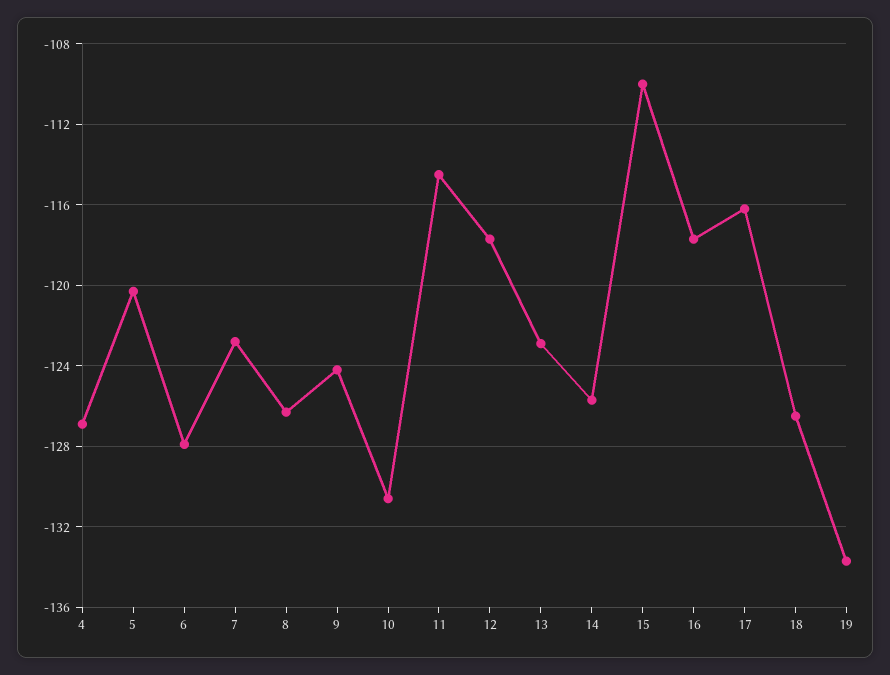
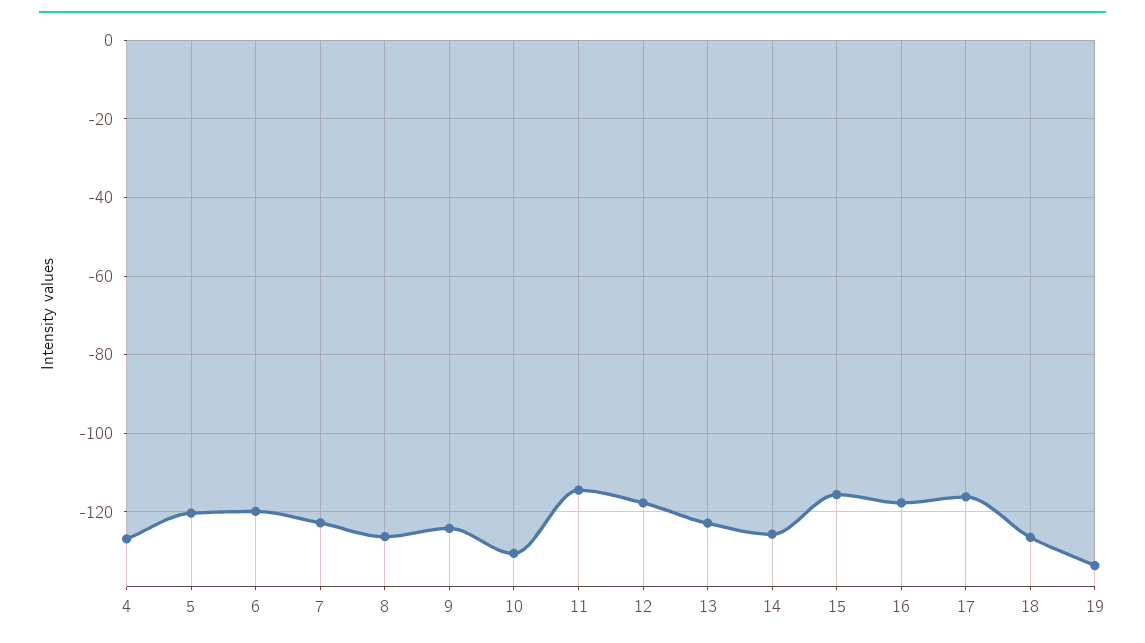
6: -128 -> -120
15: -110 -> -116

